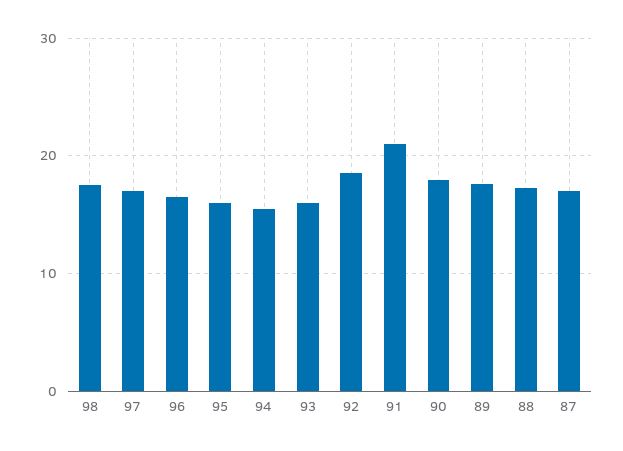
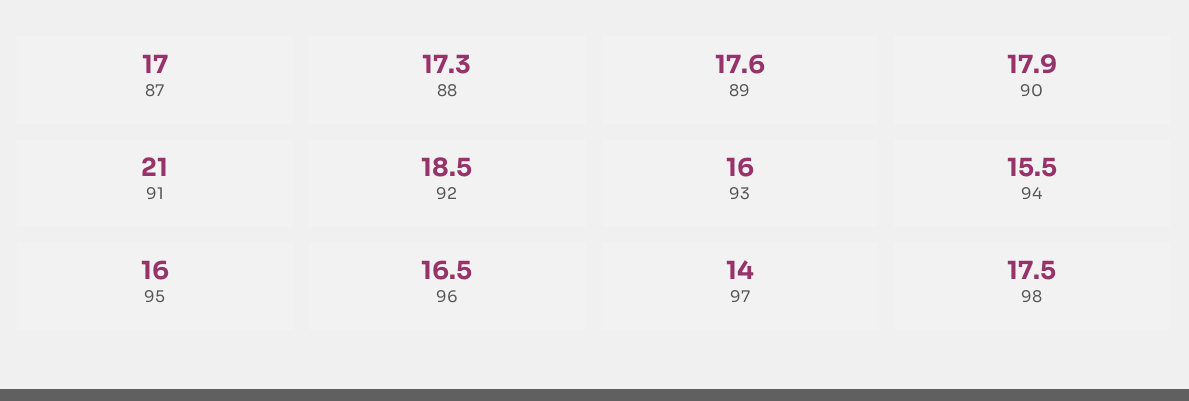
97: 17 -> 14

